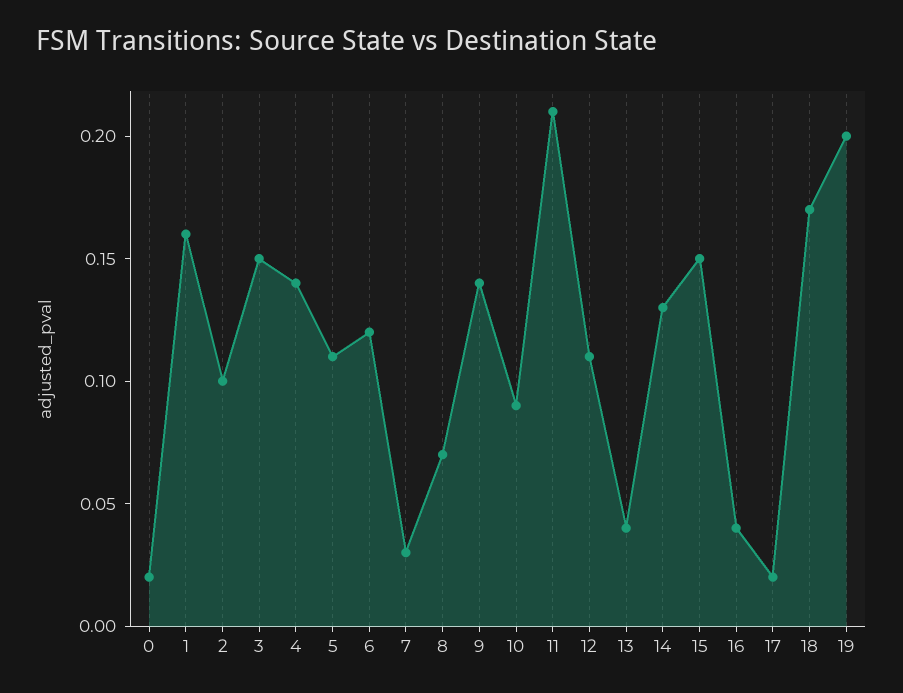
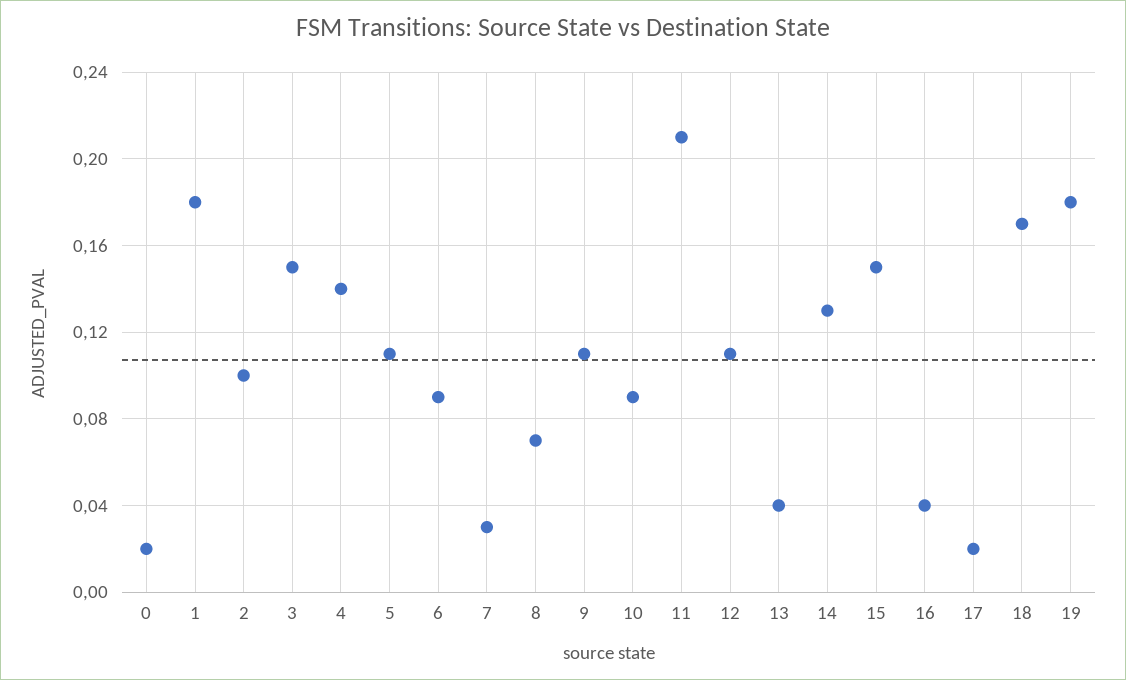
1: 0.16 -> 0.18
6: 0.12 -> 0.09
9: 0.14 -> 0.11
19: 0.2 -> 0.18

